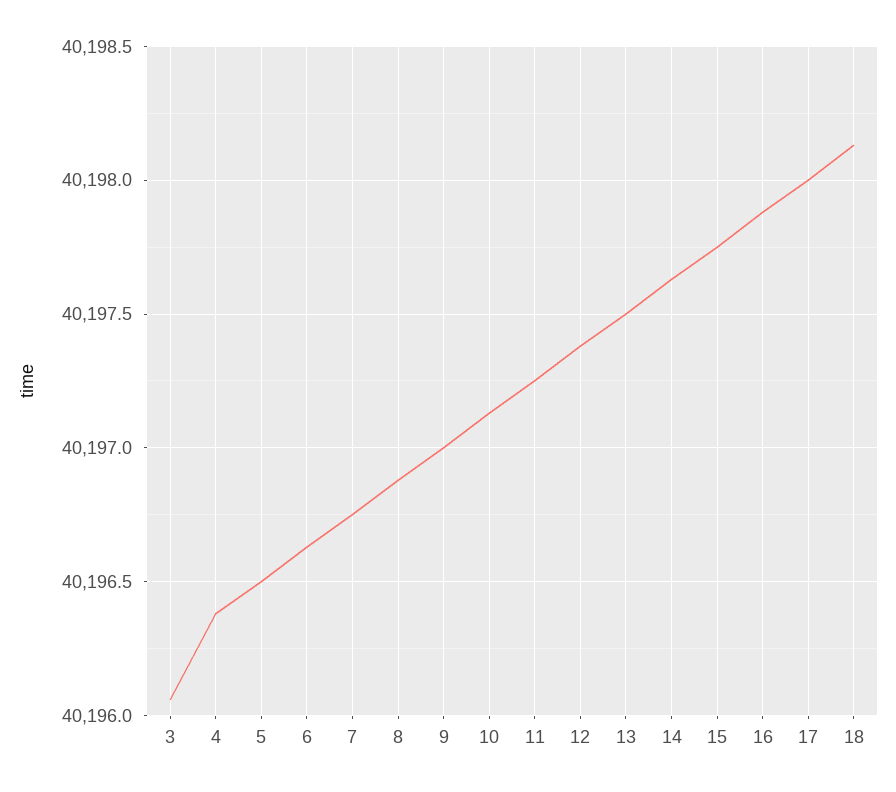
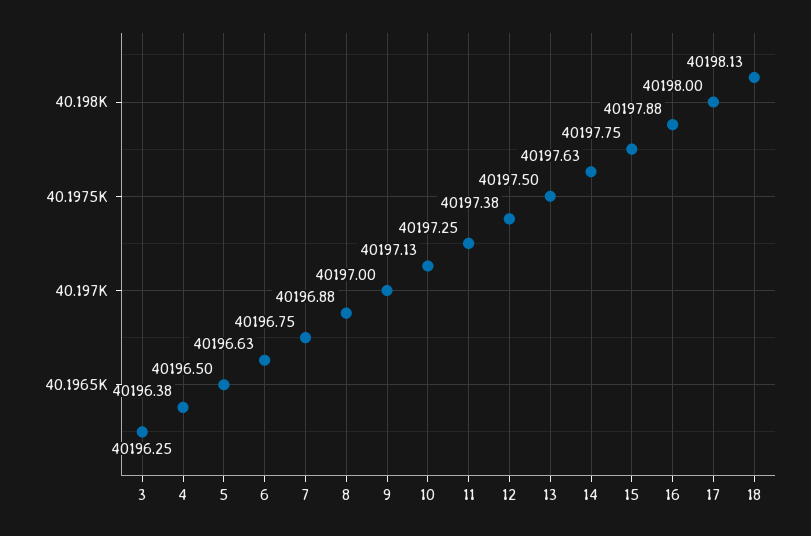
3: 40196.05 -> 40196.25

